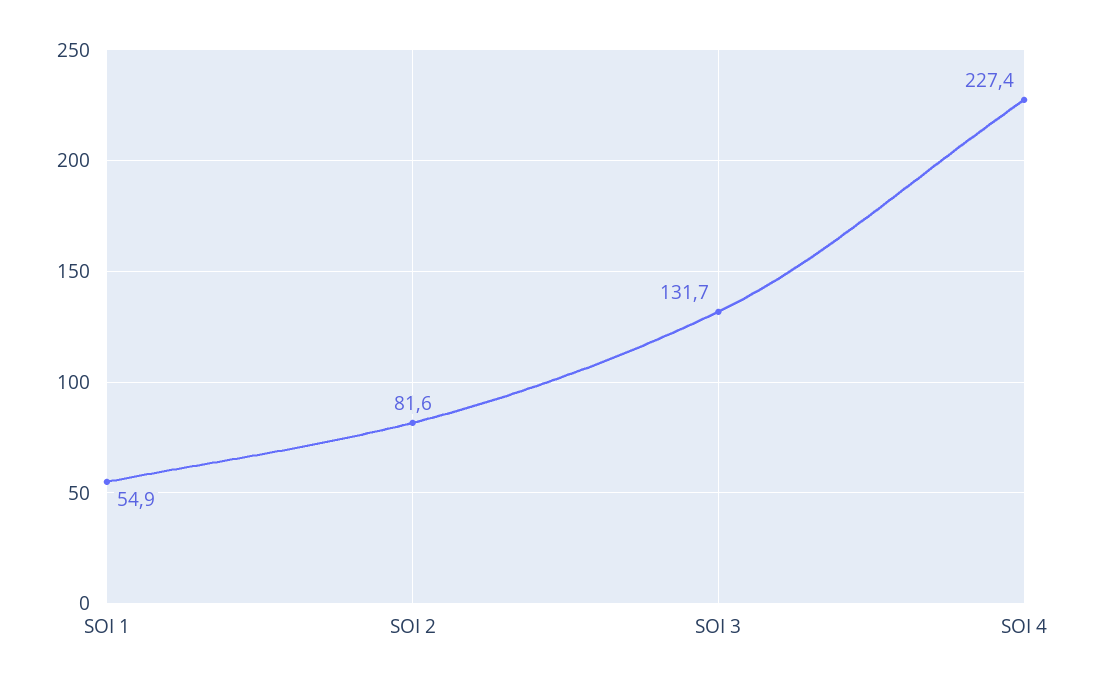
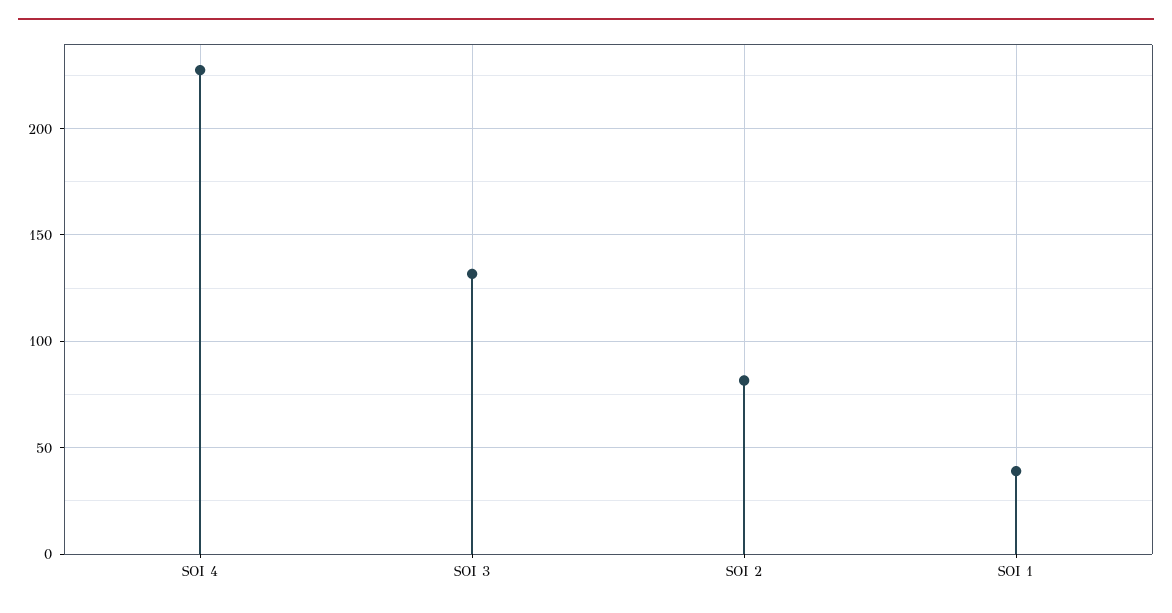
SOI 1: 54.9 -> 40

